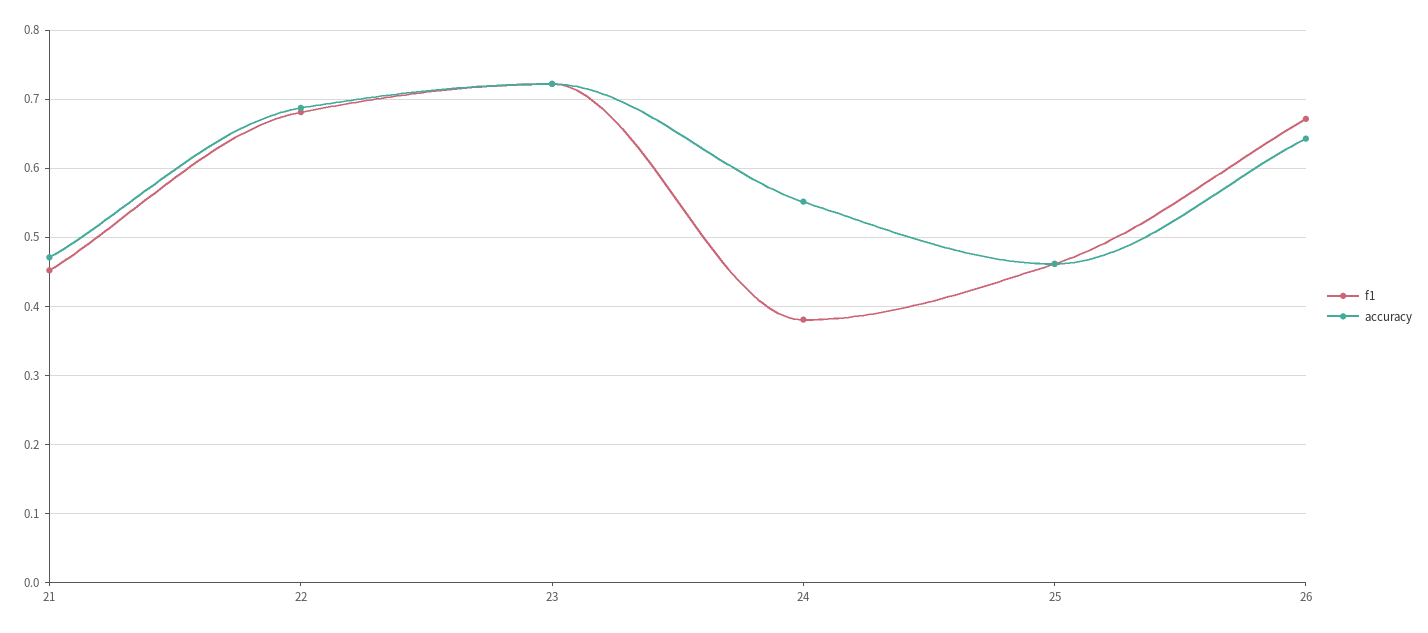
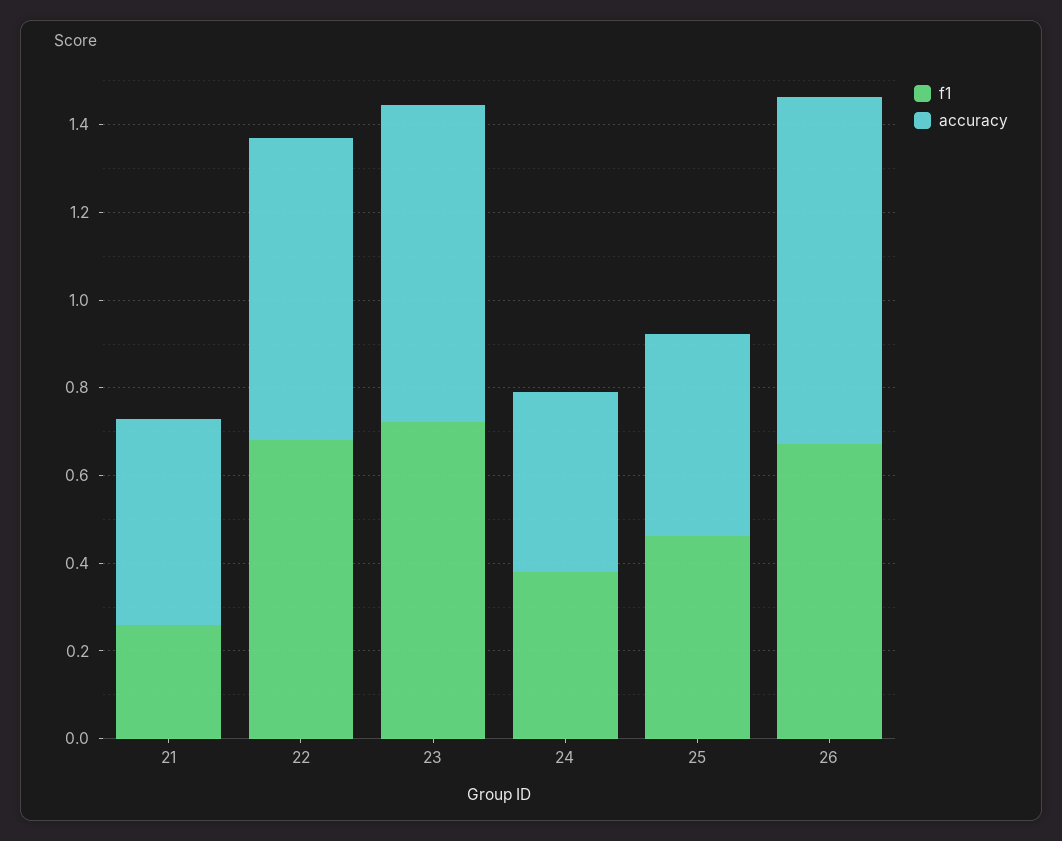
f1, 21: 0.45 -> 0.25
accuracy, 24: 0.55 -> 0.4
accuracy, 26: 0.64 -> 0.8

